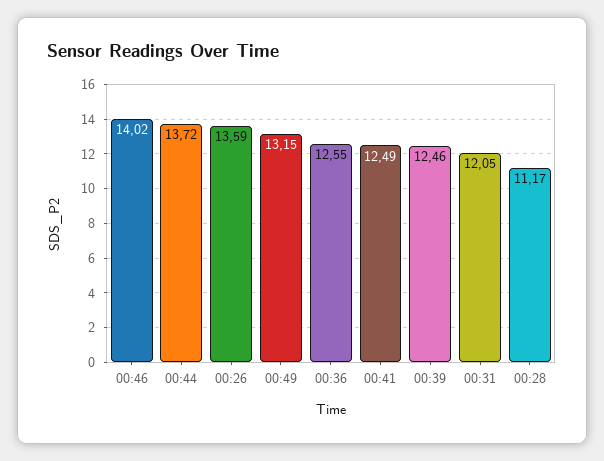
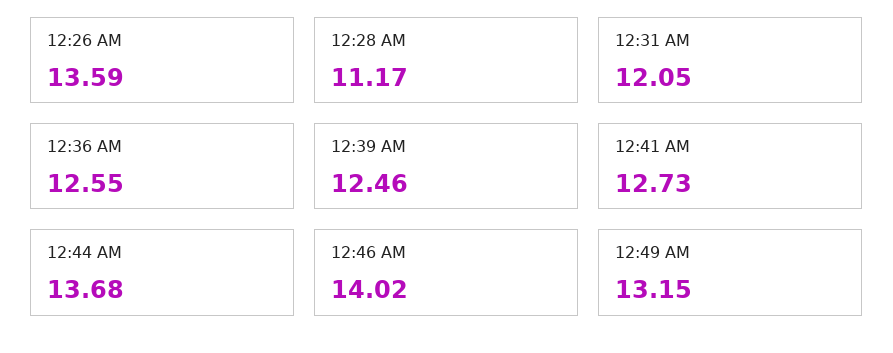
00:44: 13.72 -> 13.68
00:41: 12.49 -> 12.73

